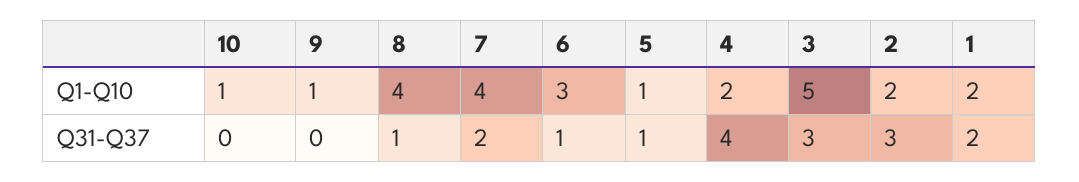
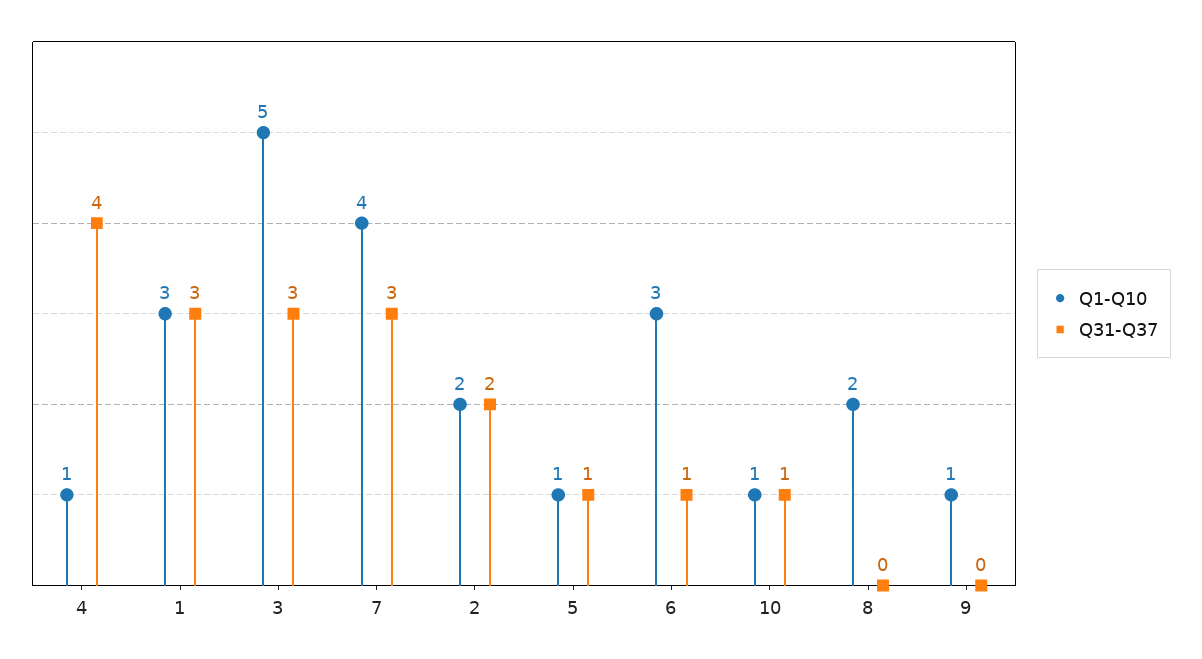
Q1-Q10, 8: 4 -> 2
Q1-Q10, 4: 2 -> 1
Q1-Q10, 1: 2 -> 3
Q31-Q37, 10: 0 -> 1
Q31-Q37, 8: 1 -> 0
Q31-Q37, 7: 2 -> 3
Q31-Q37, 2: 3 -> 2
Q31-Q37, 1: 2 -> 3

